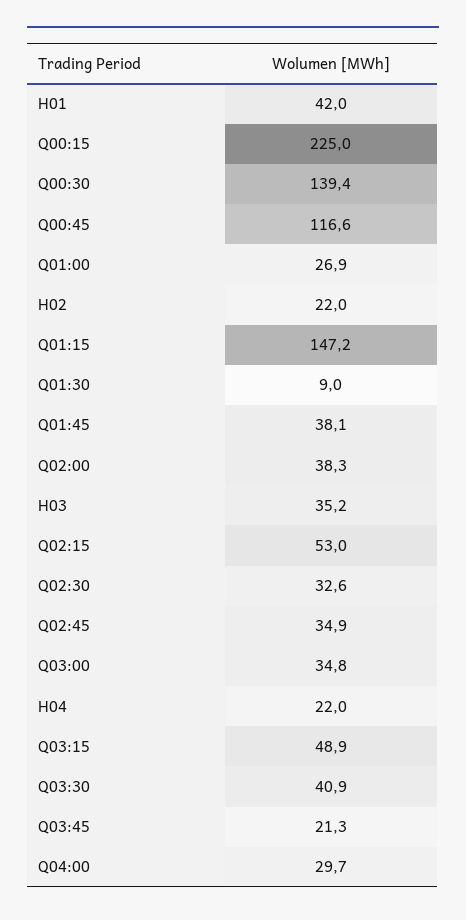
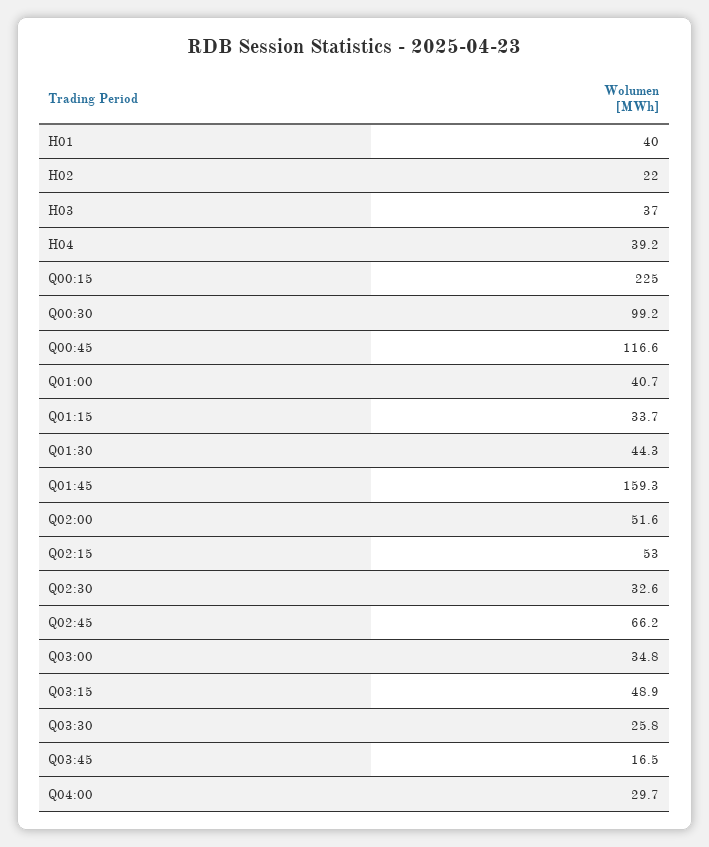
H01: 42 -> 40
Q00:30: 139.4 -> 99.2
Q01:00: 26.9 -> 40.7
Q01:15: 147.2 -> 33.7
Q01:30: 9 -> 44.3
Q01:45: 38.1 -> 159.3
Q02:00: 38.3 -> 51.6
H03: 35.2 -> 37
Q02:45: 34.9 -> 66.2
H04: 22 -> 39.2
Q03:30: 40.9 -> 25.8
Q03:45: 21.3 -> 16.5

